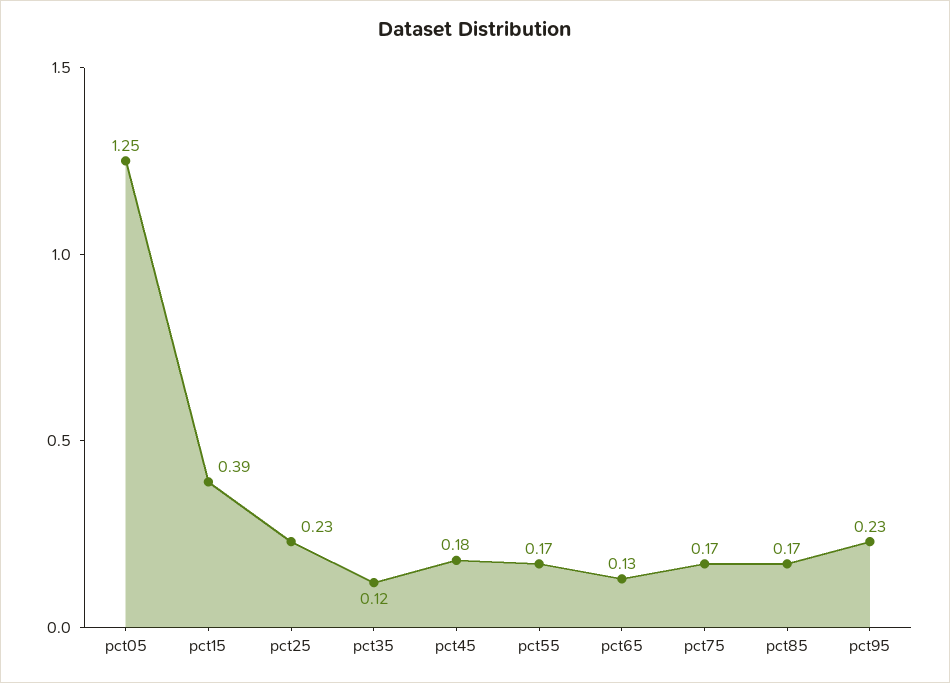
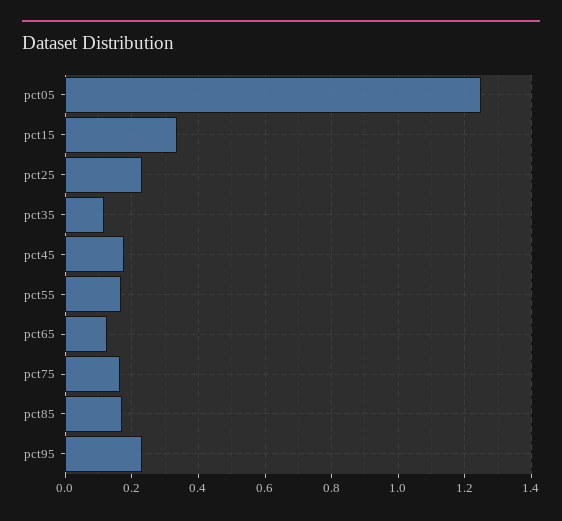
pct15: 0.39 -> 0.34

